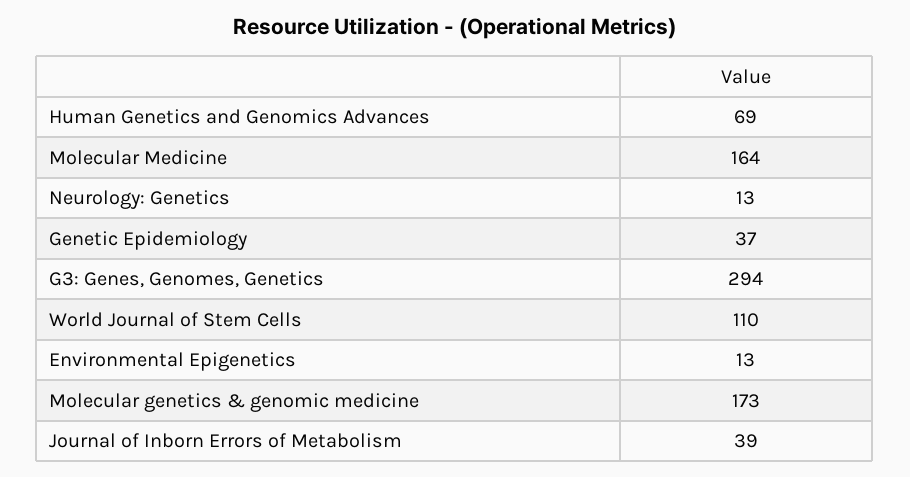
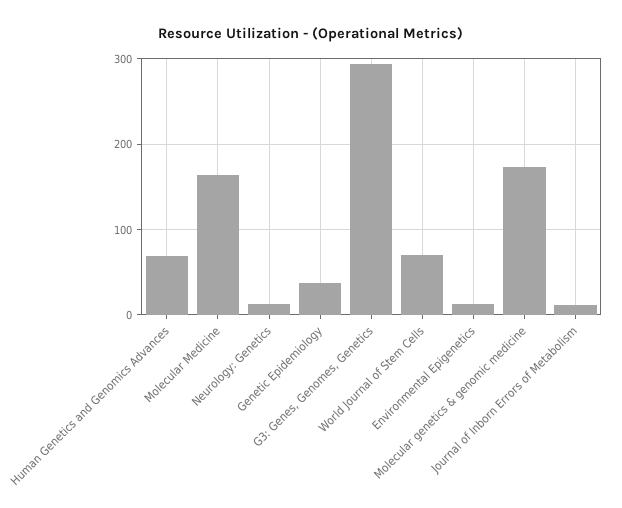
World Journal of Stem Cells: 110 -> 70
Journal of Inborn Errors of Metabolism: 39 -> 10

